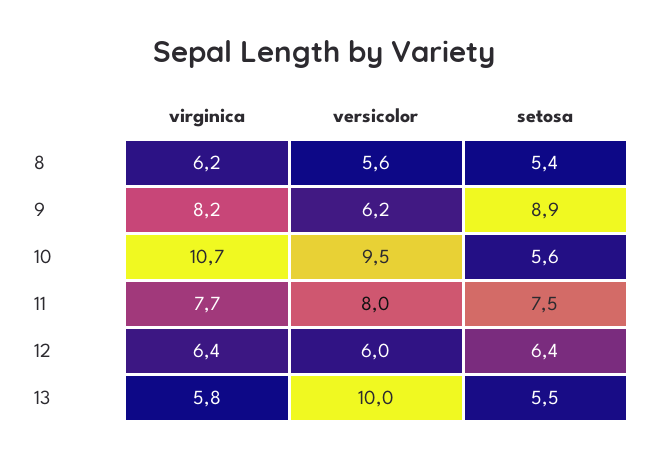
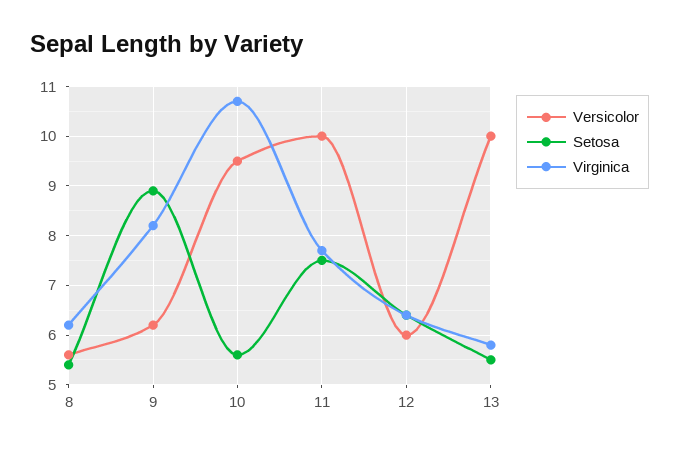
versicolor, 11: 8 -> 10

